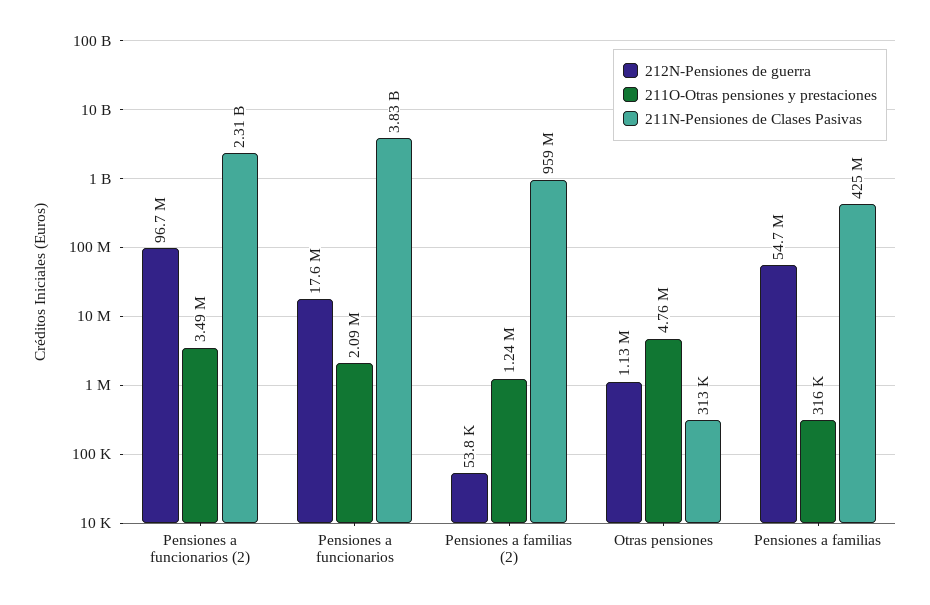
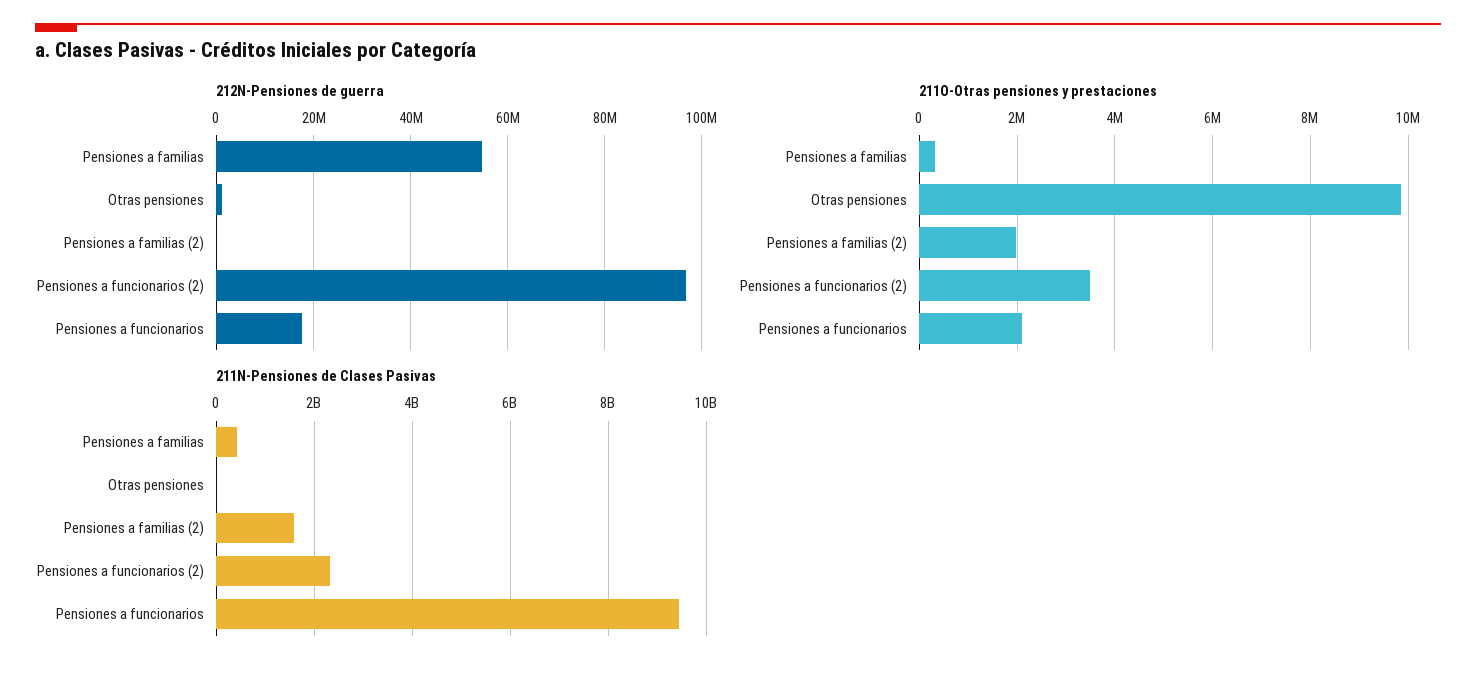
211N-Pensiones de Clases Pasivas, Pensiones a funcionarios: 3830000000 -> 9400000000
211O-Otras pensiones y prestaciones, Pensiones a familias (2): 1240000 -> 2000000
211N-Pensiones de Clases Pasivas, Pensiones a familias (2): 959000000 -> 1600000000
211O-Otras pensiones y prestaciones, Otras pensiones: 4760000 -> 9800000

